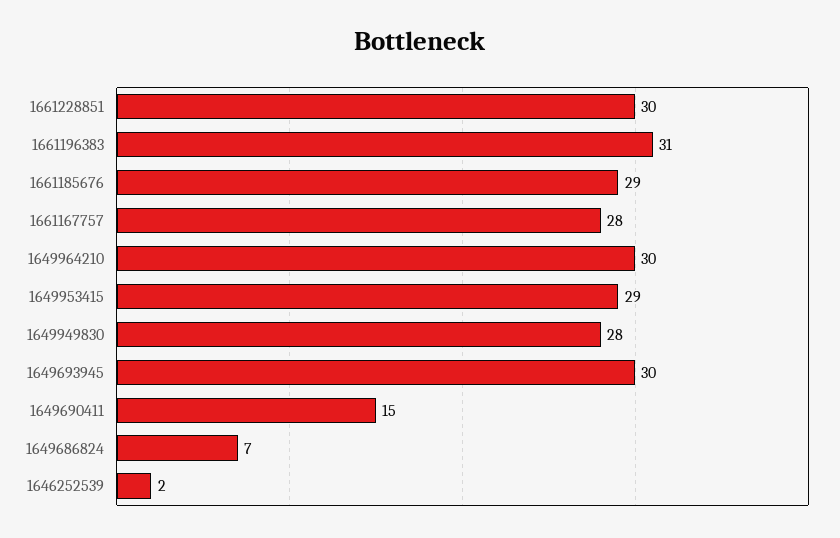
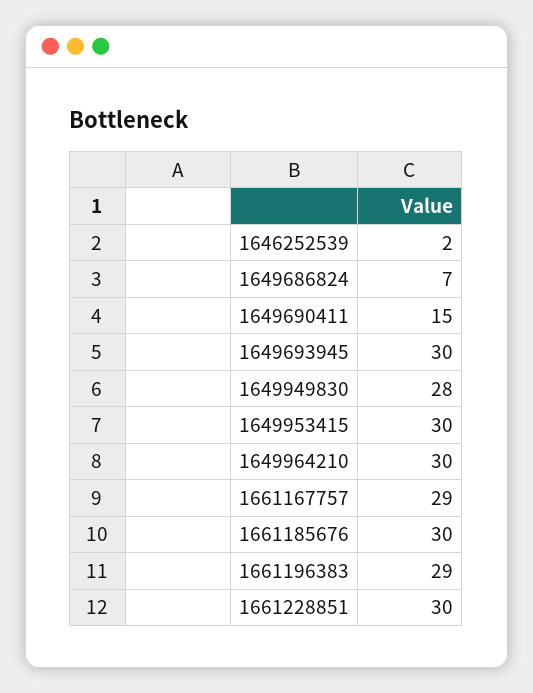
1661196383: 31 -> 29
1661185676: 29 -> 30
1661167757: 28 -> 29
1649953415: 29 -> 30

